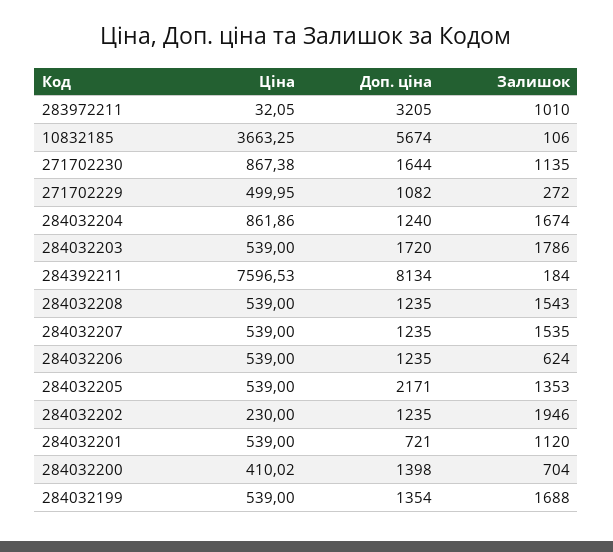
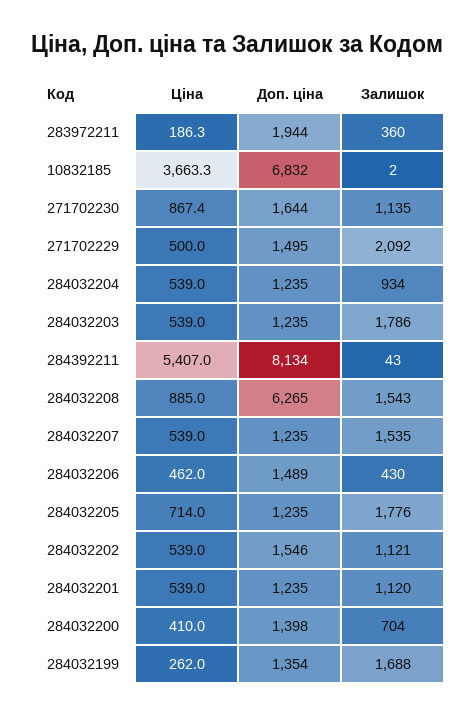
Ціна, 283972211: 32.05 -> 186.3
Доп. ціна, 283972211: 3205 -> 1944
Залишок, 283972211: 1010 -> 360
Доп. ціна, 10832185: 5674 -> 6832
Залишок, 10832185: 106 -> 2
Доп. ціна, 271702229: 1082 -> 1495
Залишок, 271702229: 272 -> 2092
Ціна, 284032204: 861.86 -> 539
Доп. ціна, 284032204: 1240 -> 1235
Залишок, 284032204: 1674 -> 934
Доп. ціна, 284032203: 1720 -> 1235
Ціна, 284392211: 7596.53 -> 5407
Залишок, 284392211: 184 -> 43
Ціна, 284032208: 539 -> 885
Доп. ціна, 284032208: 1235 -> 6265
Ціна, 284032206: 539 -> 462
Доп. ціна, 284032206: 1235 -> 1489
Залишок, 284032206: 624 -> 430
Ціна, 284032205: 539 -> 714
Доп. ціна, 284032205: 2171 -> 1235
Залишок, 284032205: 1353 -> 1776
Ціна, 284032202: 230 -> 539
Доп. ціна, 284032202: 1235 -> 1546
Залишок, 284032202: 1946 -> 1121
Доп. ціна, 284032201: 721 -> 1235
Ціна, 284032199: 539 -> 262

